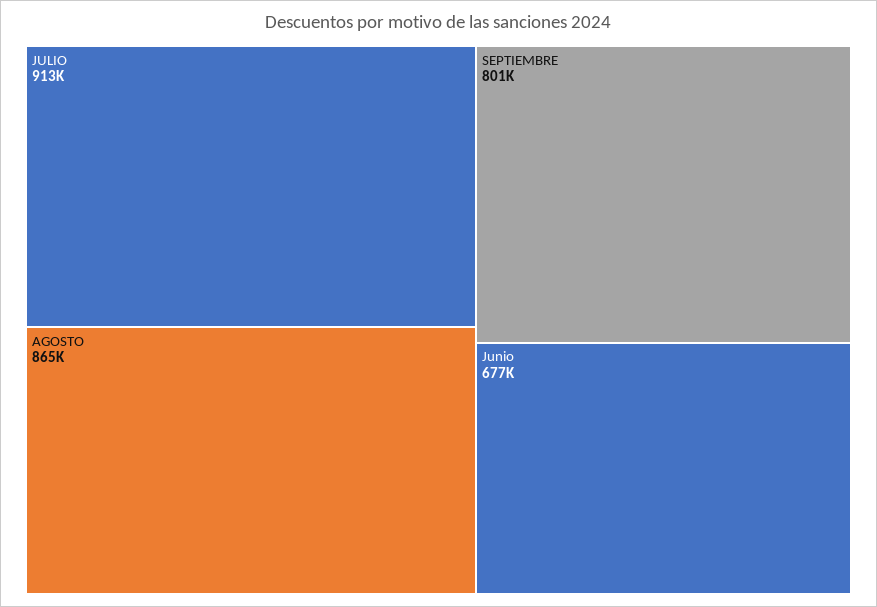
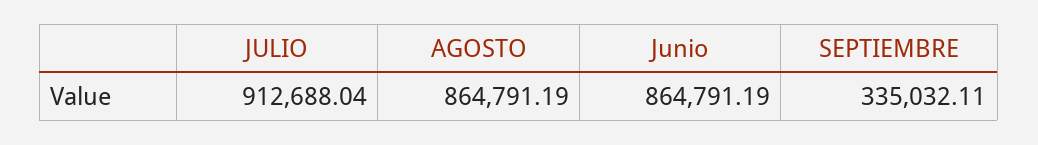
SEPTIEMBRE: 801000 -> 335032.11
Junio: 677000 -> 864791.19

